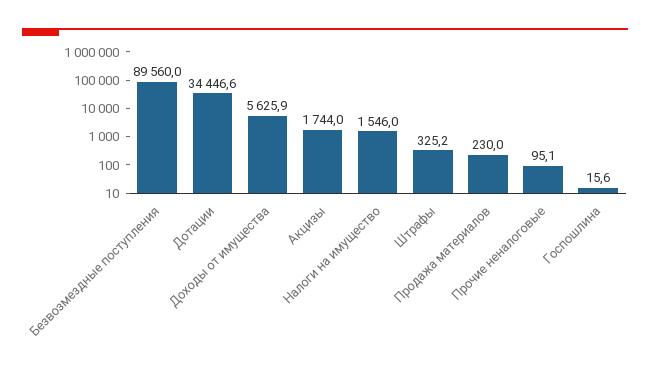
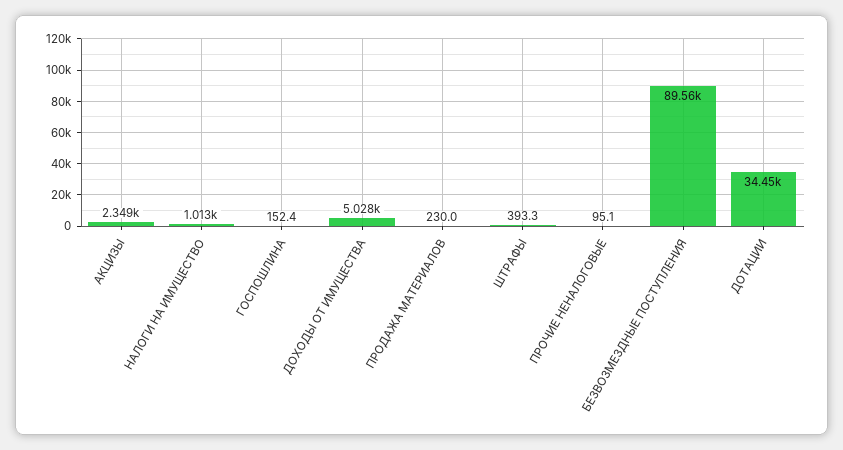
Доходы от имущества: 5625.9 -> 5028
Акцизы: 1744 -> 2349
Налоги на имущество: 1546 -> 1013
Штрафы: 325.2 -> 393.3
Госпошлина: 15.6 -> 152.4

